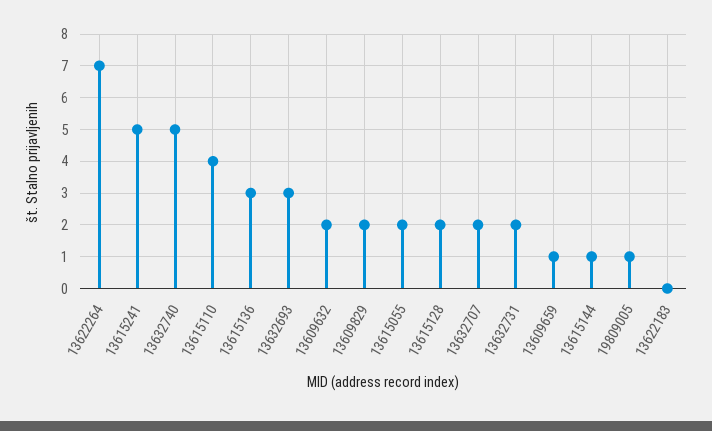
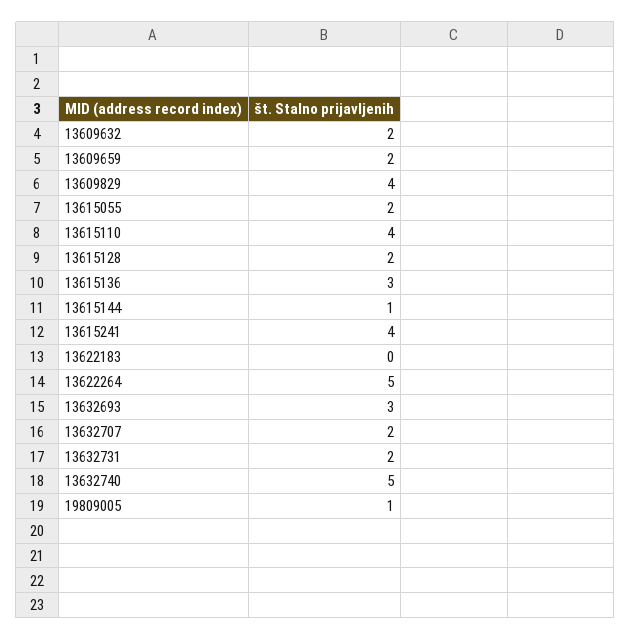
13622264: 7 -> 5
13615241: 5 -> 4
13609829: 2 -> 4
13609659: 1 -> 2

